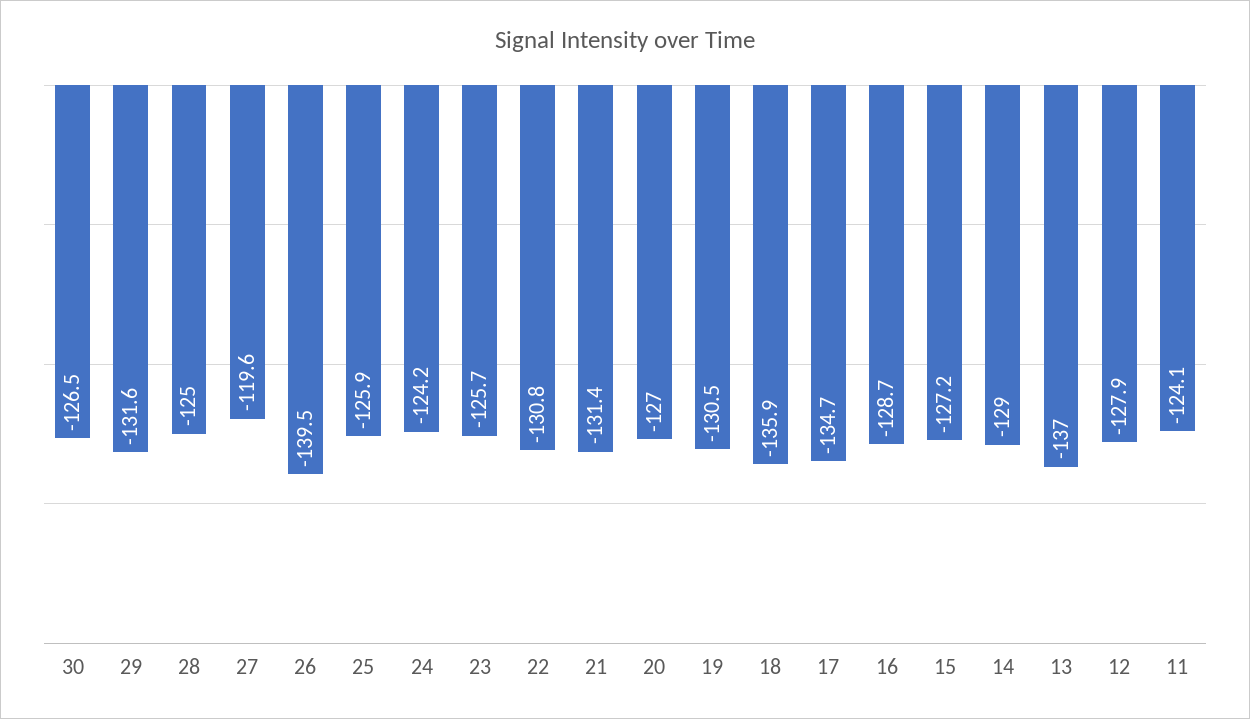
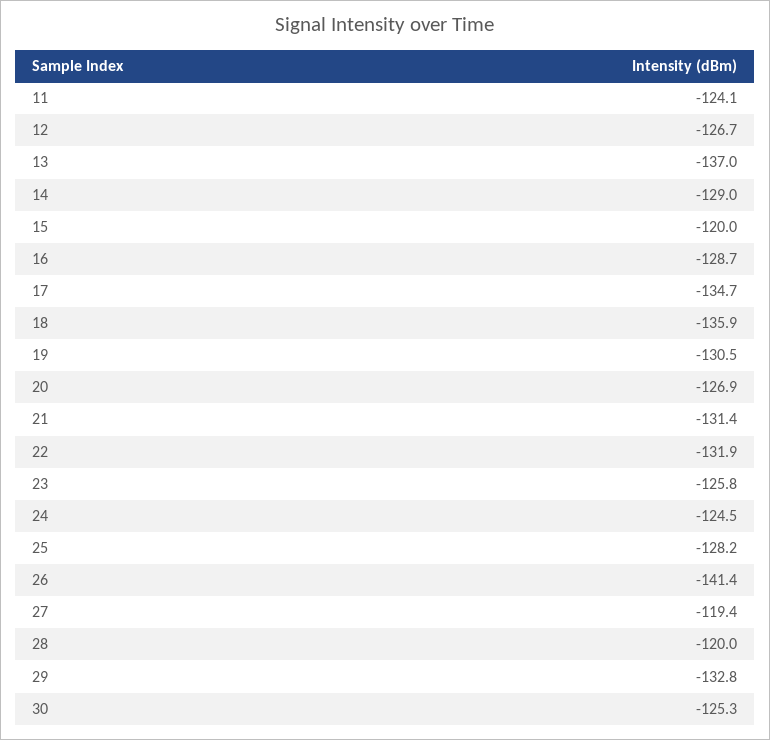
30: -126.5 -> -125.3
29: -131.6 -> -132.8
28: -125 -> -120
27: -119.6 -> -119.4
26: -139.5 -> -141.4
25: -125.9 -> -128.2
24: -124.2 -> -124.5
23: -125.7 -> -125.8
22: -130.8 -> -131.9
20: -127 -> -126.9
15: -127.2 -> -120
12: -127.9 -> -126.7

